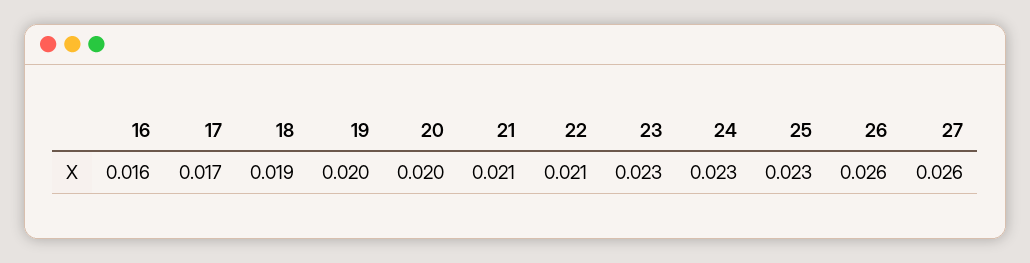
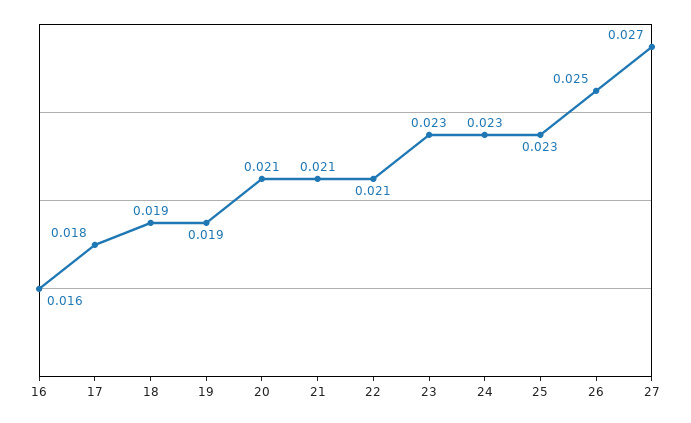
17: 0.017 -> 0.018
19: 0.02 -> 0.019
20: 0.02 -> 0.021
26: 0.026 -> 0.025
27: 0.026 -> 0.027

